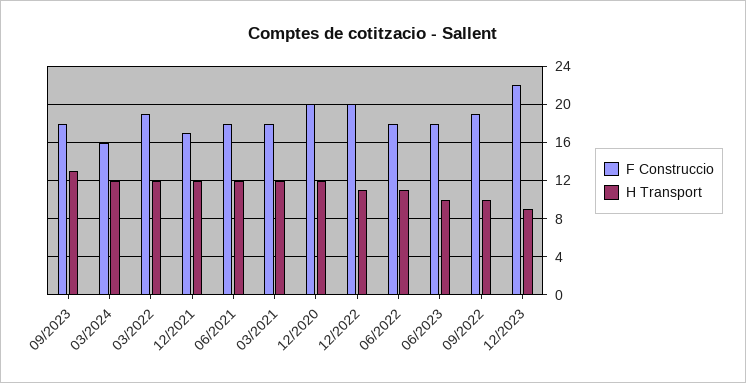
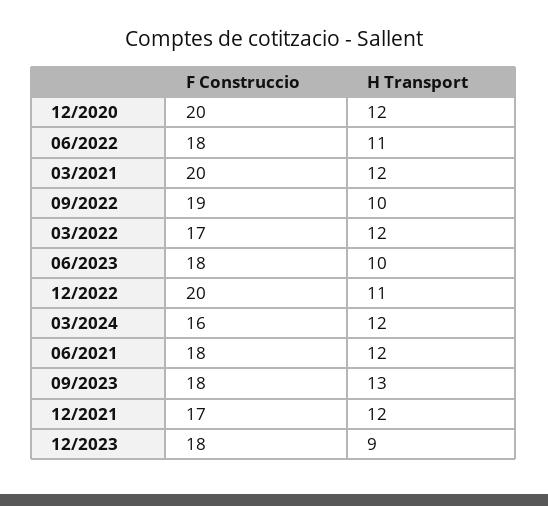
F Construccio, 03/2022: 19 -> 17
F Construccio, 03/2021: 18 -> 20
F Construccio, 12/2023: 22 -> 18

